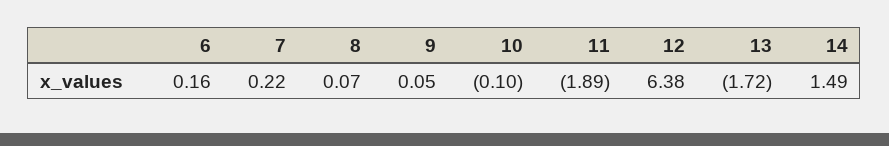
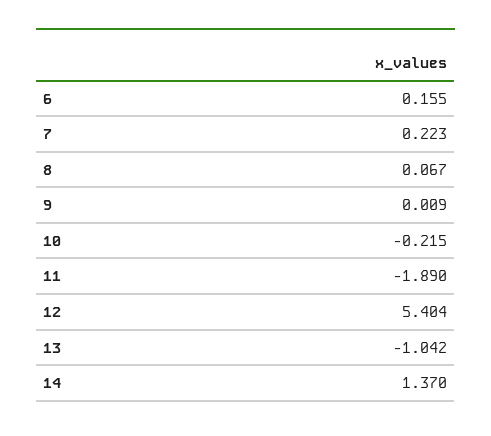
9: 0.05 -> 0.009
10: -0.1 -> -0.215
12: 6.38 -> 5.404
13: -1.72 -> -1.042
14: 1.49 -> 1.37

